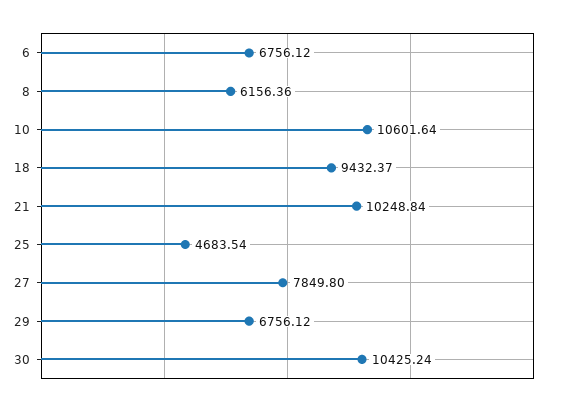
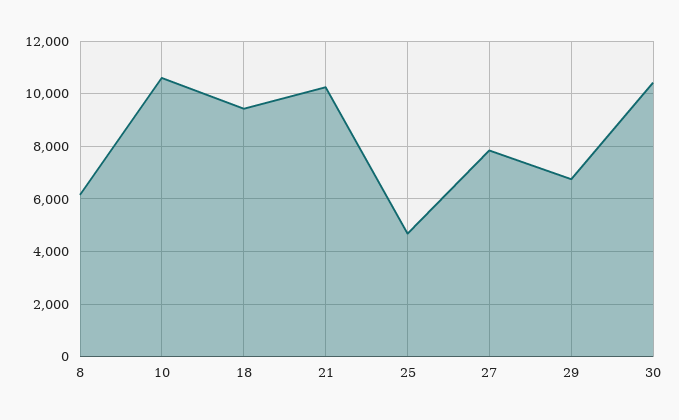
6: 6756.12 -> none

